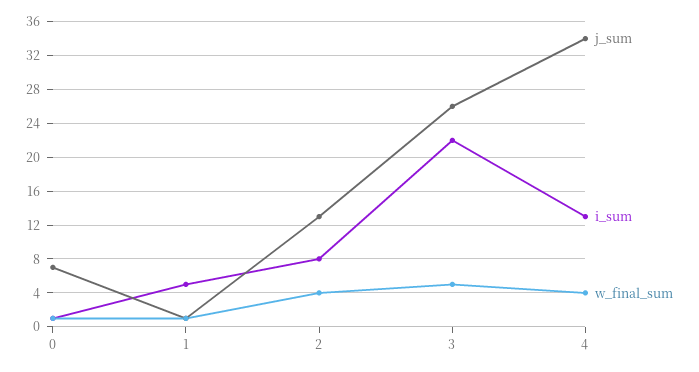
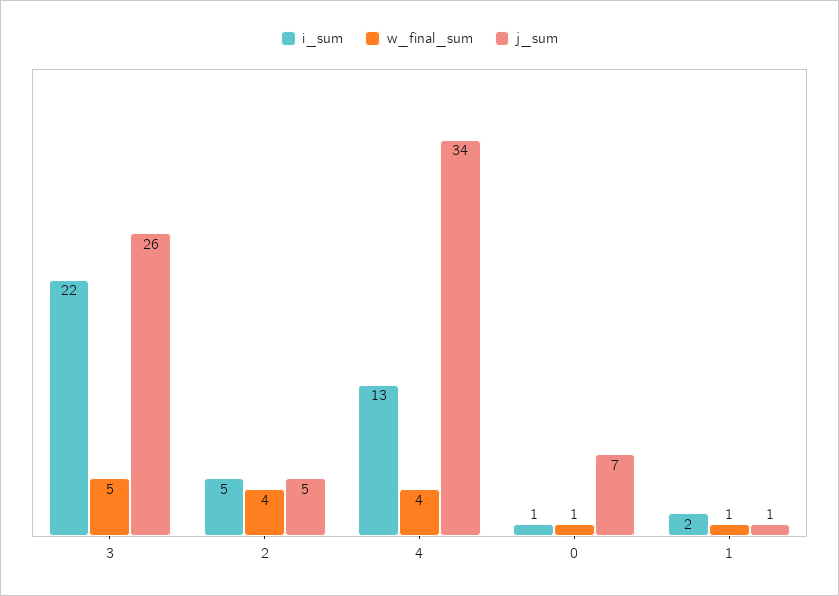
i_sum, 1: 5 -> 2
j_sum, 2: 13 -> 5
i_sum, 2: 8 -> 5

